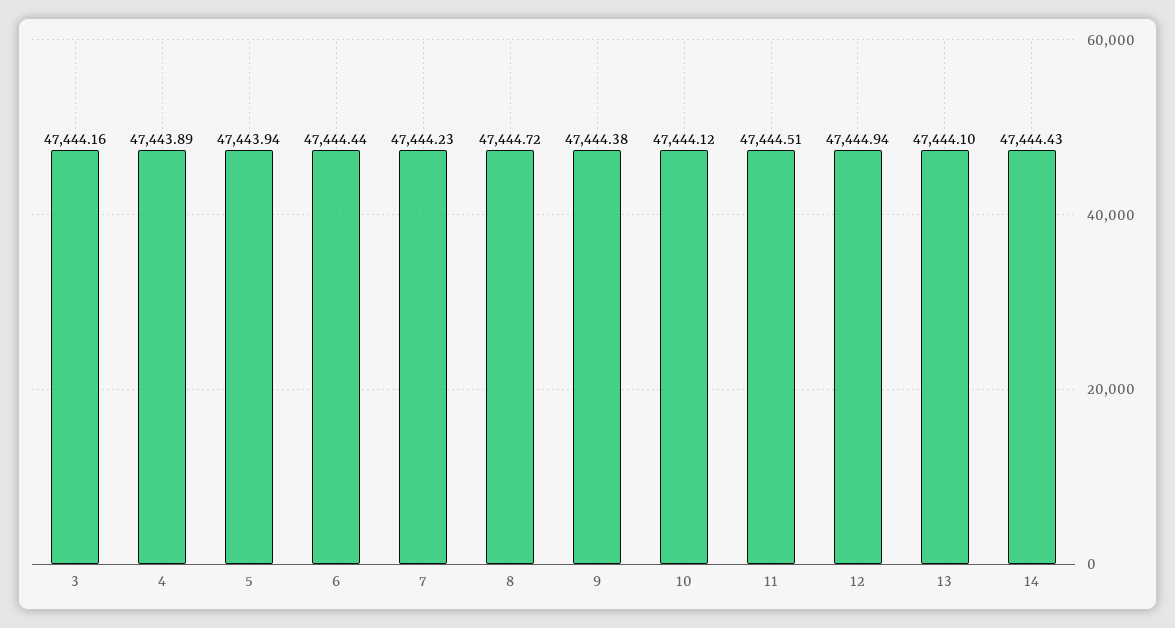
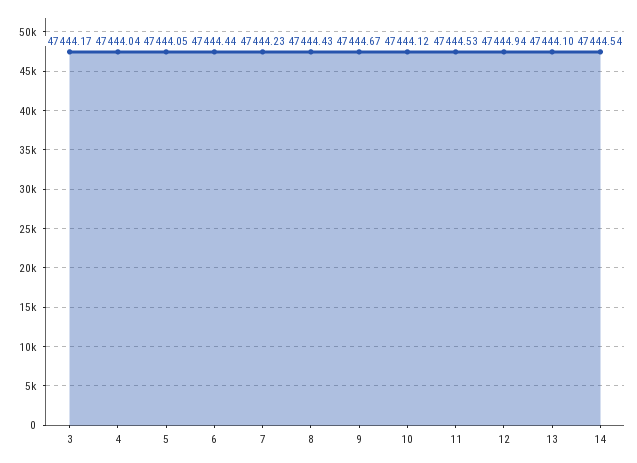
3: 47444.16 -> 47444.17
4: 47443.89 -> 47444.04
5: 47443.94 -> 47444.05
8: 47444.72 -> 47444.43
9: 47444.38 -> 47444.67
11: 47444.51 -> 47444.53
14: 47444.43 -> 47444.54

